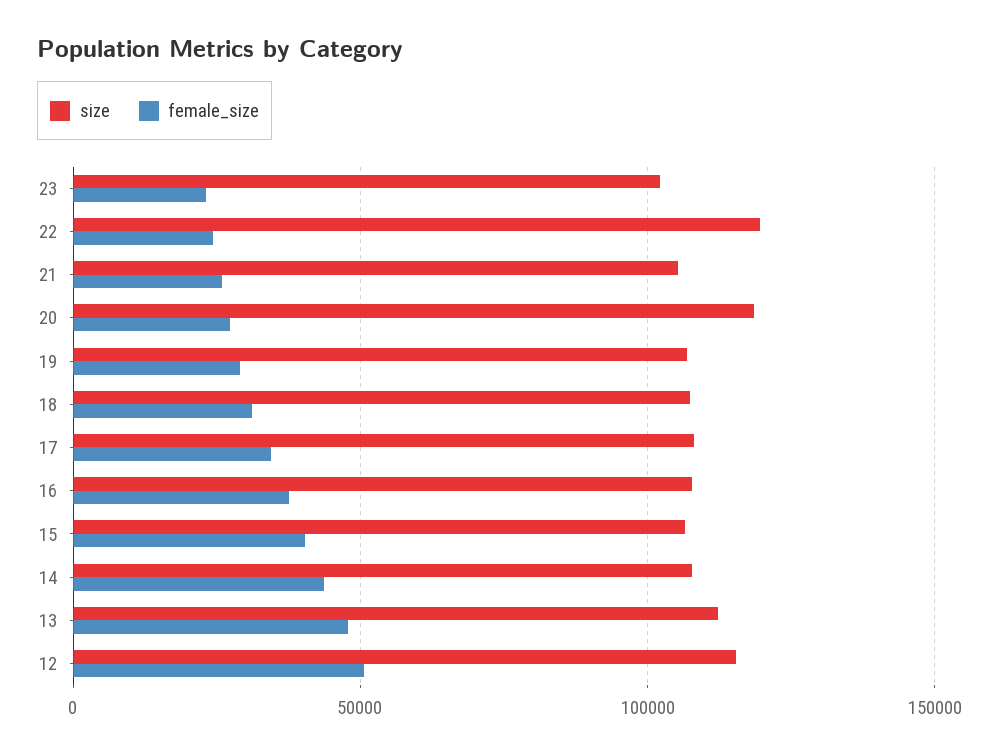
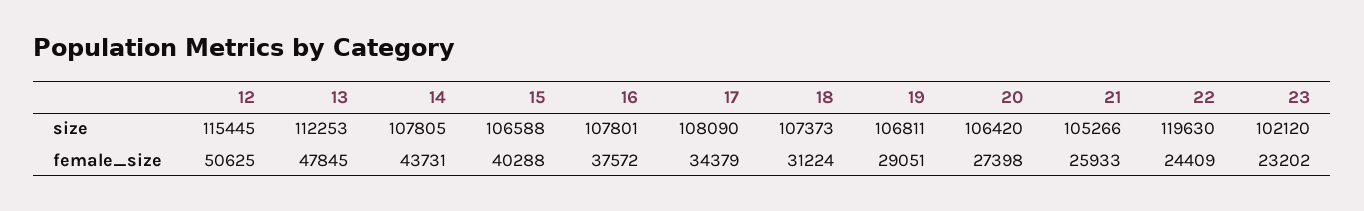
size, 20: 120000 -> 106420

